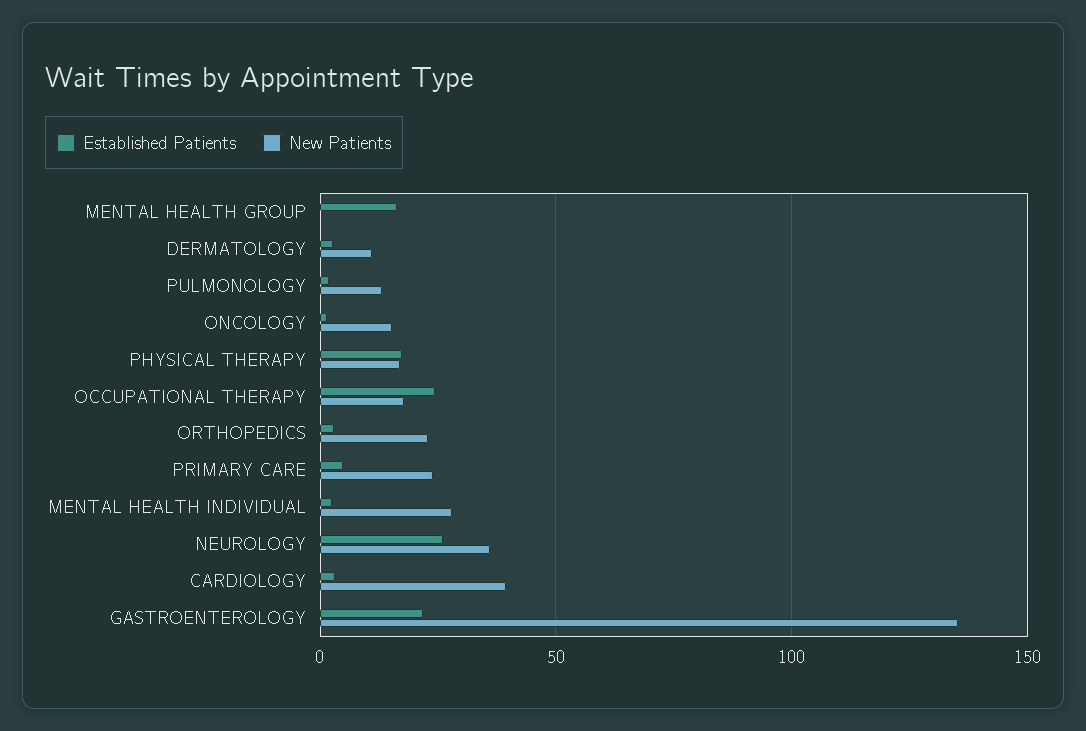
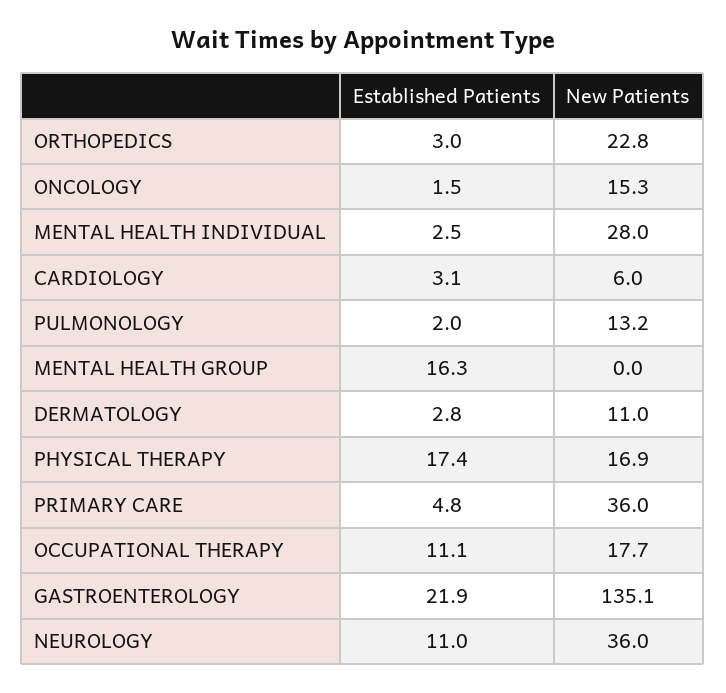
Established Patients, OCCUPATIONAL THERAPY: 25 -> 11.1
New Patients, PRIMARY CARE: 25 -> 36
Established Patients, NEUROLOGY: 25 -> 11
New Patients, CARDIOLOGY: 40 -> 6

